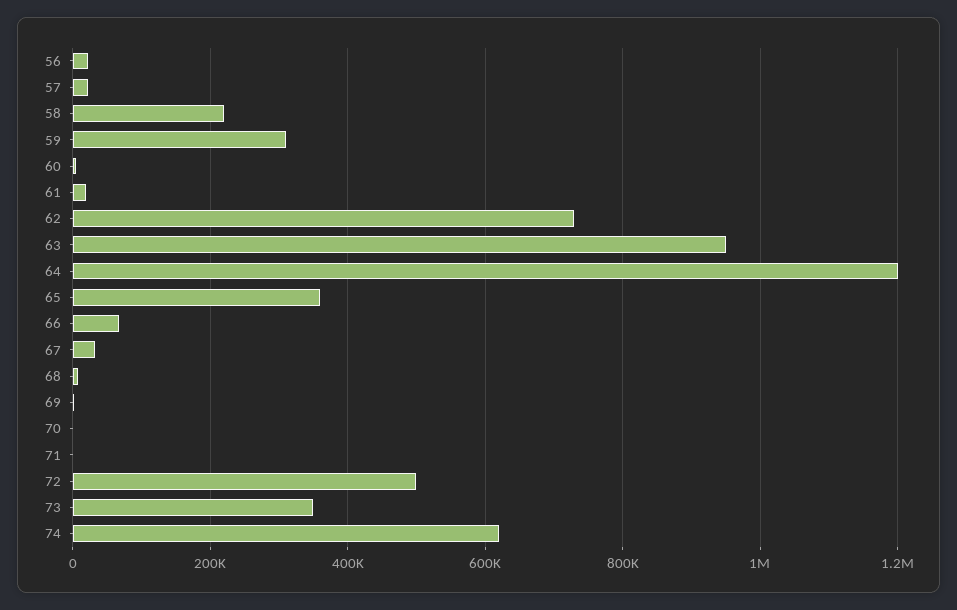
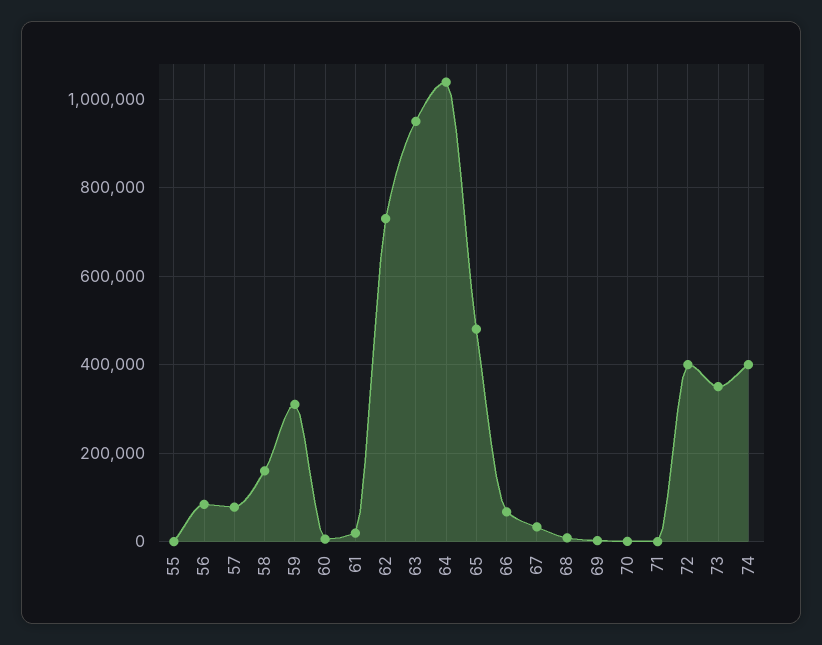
56: 20000 -> 80000
57: 20000 -> 80000
58: 220000 -> 160000
64: 1200000 -> 1040000
65: 360000 -> 480000
72: 500000 -> 400000
74: 620000 -> 400000
55: none -> 0

